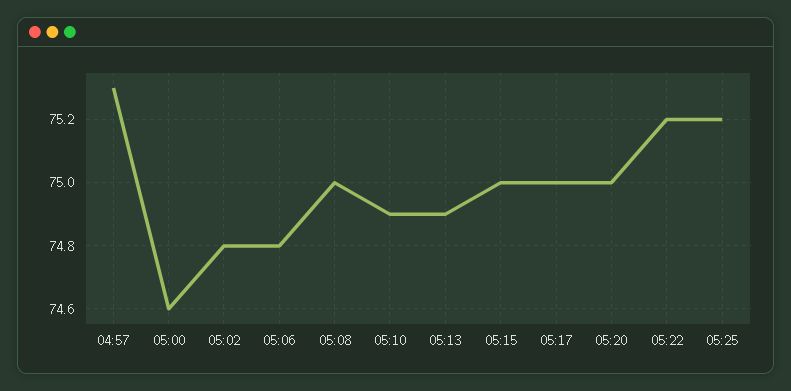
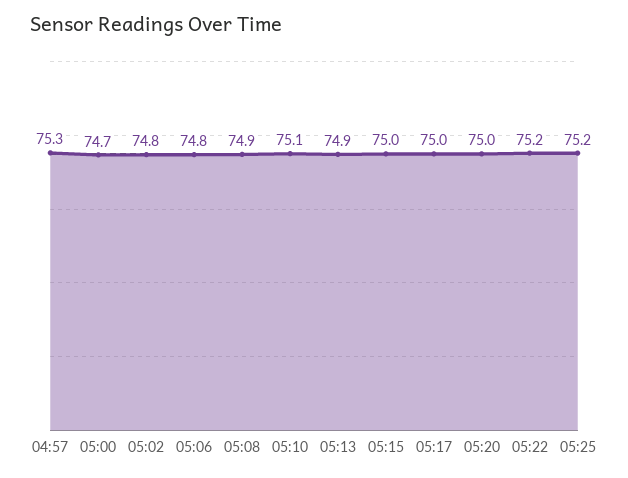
05:00: 74.6 -> 74.7
05:08: 75 -> 74.9
05:10: 74.9 -> 75.1

